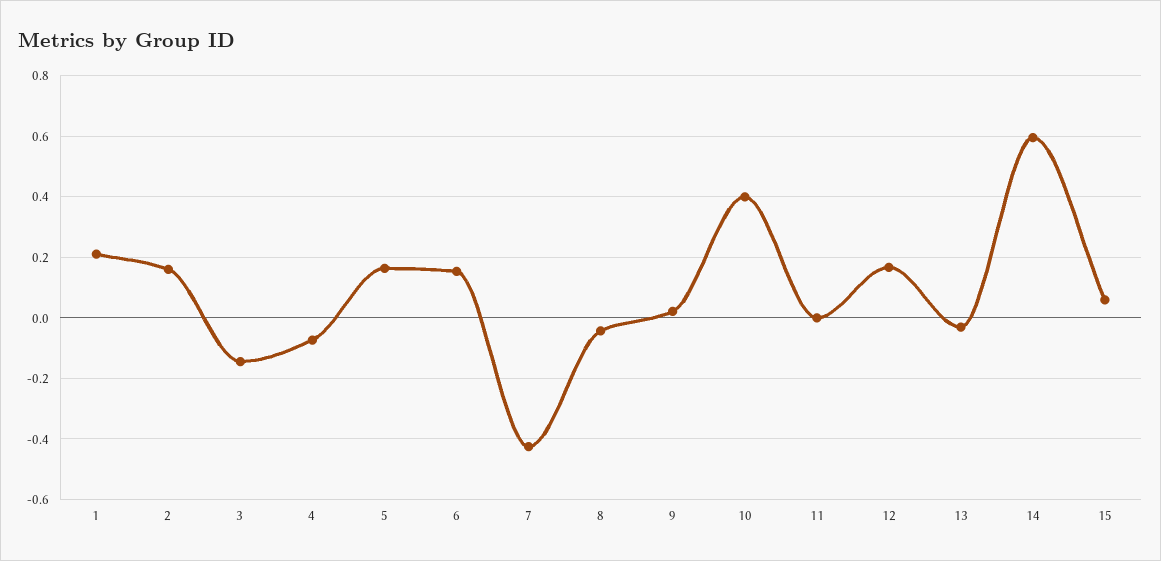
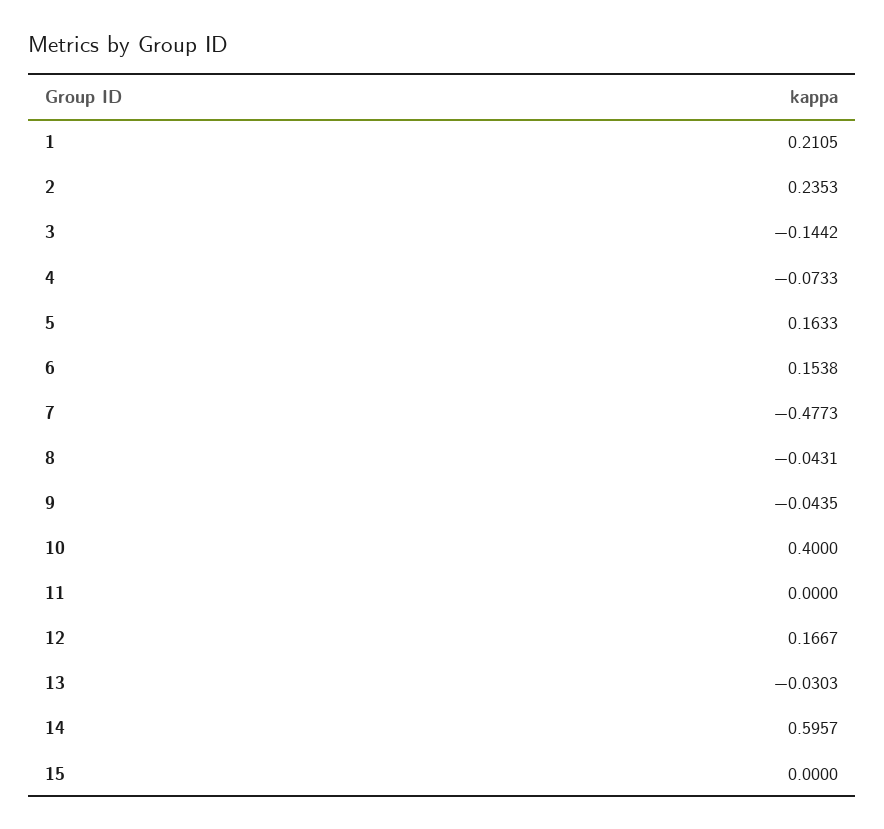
2: 0.16 -> 0.2353
7: -0.42 -> -0.4773
9: 0.02 -> -0.0435
15: 0.06 -> 0

